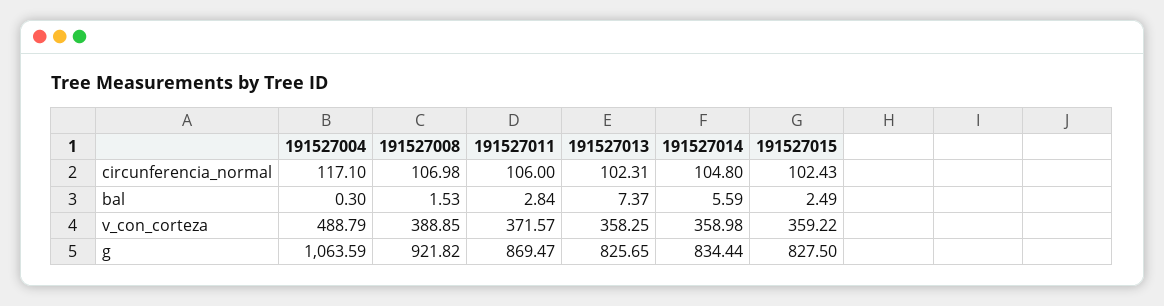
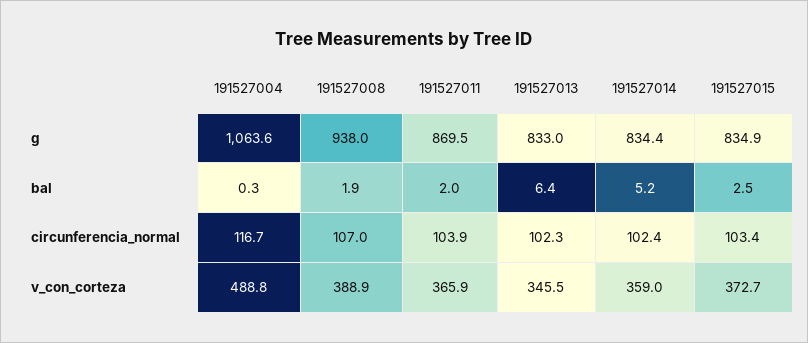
191527004, circunferencia_normal: 117.1 -> 116.7
191527011, circunferencia_normal: 106 -> 103.9
191527014, circunferencia_normal: 104.8 -> 102.4
191527015, circunferencia_normal: 102.43 -> 103.4
191527008, bal: 1.53 -> 1.9
191527011, bal: 2.84 -> 2
191527013, bal: 7.37 -> 6.4
191527014, bal: 5.59 -> 5.2
191527011, v_con_corteza: 371.57 -> 365.9
191527013, v_con_corteza: 358.25 -> 345.5
191527015, v_con_corteza: 359.22 -> 372.7
191527008, g: 921.82 -> 938
191527013, g: 825.65 -> 833
191527015, g: 827.5 -> 834.9

